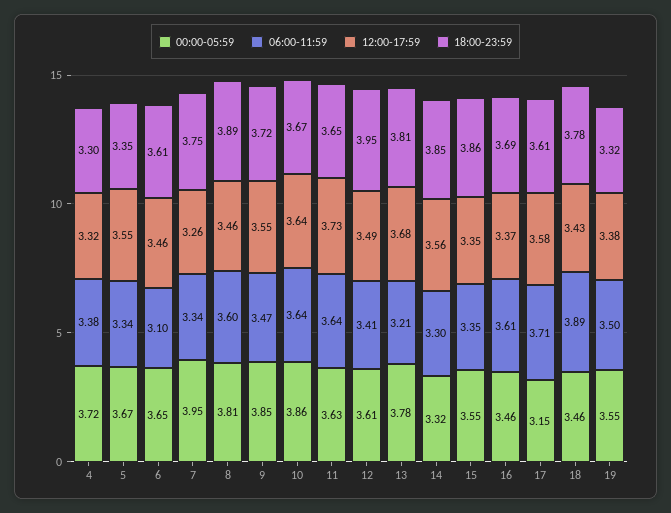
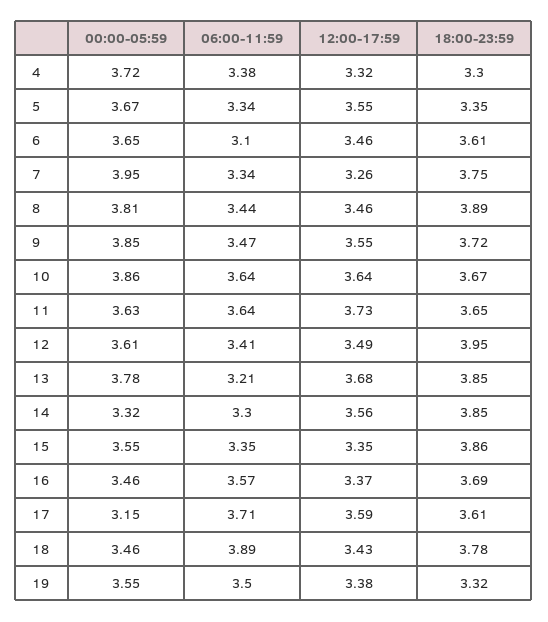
06:00-11:59, 8: 3.6 -> 3.44
18:00-23:59, 13: 3.81 -> 3.85
06:00-11:59, 16: 3.61 -> 3.57
12:00-17:59, 17: 3.58 -> 3.59

